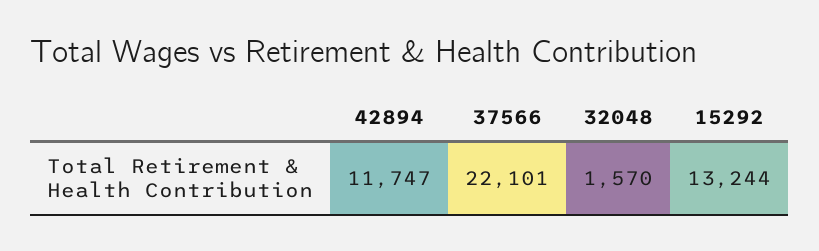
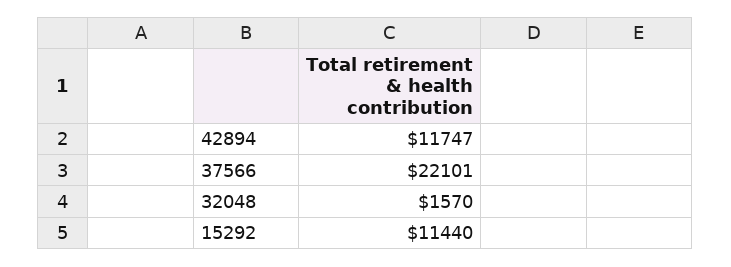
15292: 13244 -> 11440

